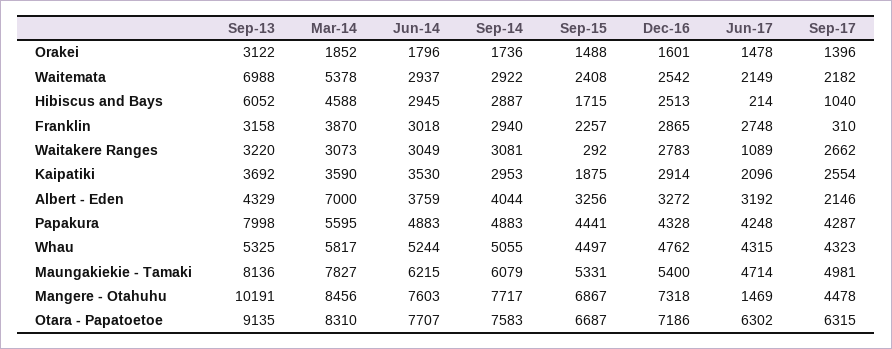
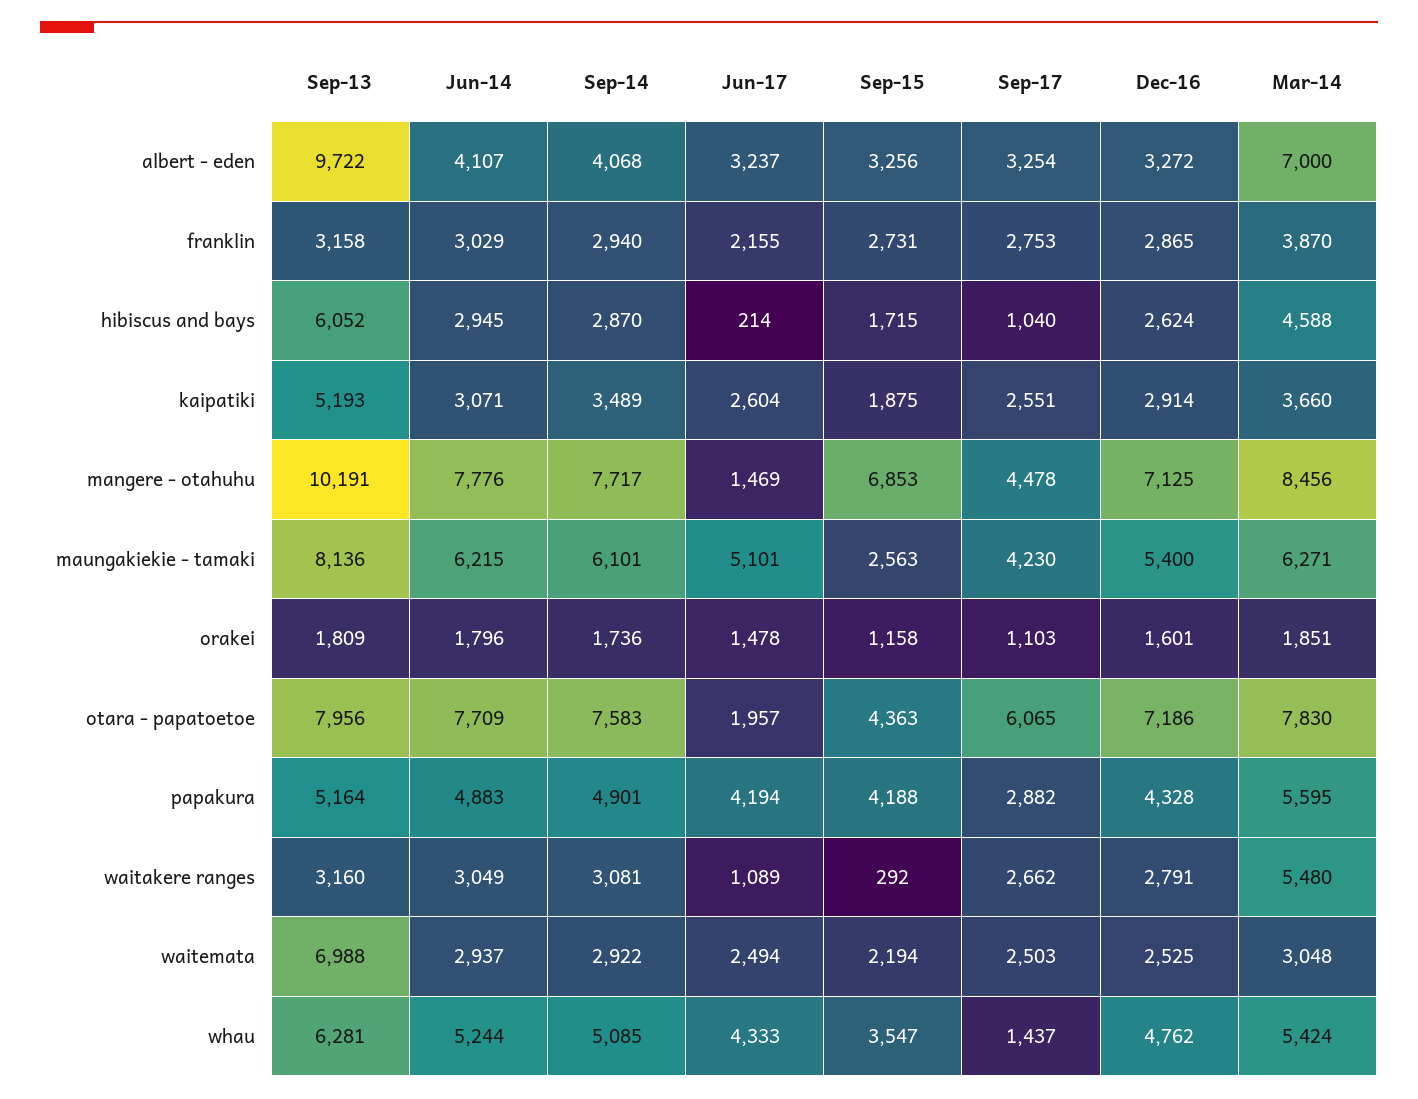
Sep-13, Orakei: 3122 -> 1809
Mar-14, Orakei: 1852 -> 1851
Sep-15, Orakei: 1488 -> 1158
Sep-17, Orakei: 1396 -> 1103
Mar-14, Waitemata: 5378 -> 3048
Sep-15, Waitemata: 2408 -> 2194
Dec-16, Waitemata: 2542 -> 2525
Jun-17, Waitemata: 2149 -> 2494
Sep-17, Waitemata: 2182 -> 2503
Sep-14, Hibiscus and Bays: 2887 -> 2870
Dec-16, Hibiscus and Bays: 2513 -> 2624
Jun-14, Franklin: 3018 -> 3029
Sep-15, Franklin: 2257 -> 2731
Jun-17, Franklin: 2748 -> 2155
Sep-17, Franklin: 310 -> 2753
Sep-13, Waitakere Ranges: 3220 -> 3160
Mar-14, Waitakere Ranges: 3073 -> 5480
Dec-16, Waitakere Ranges: 2783 -> 2791
Sep-13, Kaipatiki: 3692 -> 5193
Mar-14, Kaipatiki: 3590 -> 3660
Jun-14, Kaipatiki: 3530 -> 3071
Sep-14, Kaipatiki: 2953 -> 3489
Jun-17, Kaipatiki: 2096 -> 2604
Sep-17, Kaipatiki: 2554 -> 2551
Sep-13, Albert - Eden: 4329 -> 9722
Jun-14, Albert - Eden: 3759 -> 4107
Sep-14, Albert - Eden: 4044 -> 4068
Jun-17, Albert - Eden: 3192 -> 3237
Sep-17, Albert - Eden: 2146 -> 3254
Sep-13, Papakura: 7998 -> 5164
Sep-14, Papakura: 4883 -> 4901
Sep-15, Papakura: 4441 -> 4188
Jun-17, Papakura: 4248 -> 4194
Sep-17, Papakura: 4287 -> 2882
Sep-13, Whau: 5325 -> 6281
Mar-14, Whau: 5817 -> 5424
Sep-14, Whau: 5055 -> 5085
Sep-15, Whau: 4497 -> 3547
Jun-17, Whau: 4315 -> 4333
Sep-17, Whau: 4323 -> 1437
Mar-14, Maungakiekie - Tamaki: 7827 -> 6271
Sep-14, Maungakiekie - Tamaki: 6079 -> 6101
Sep-15, Maungakiekie - Tamaki: 5331 -> 2563
Jun-17, Maungakiekie - Tamaki: 4714 -> 5101
Sep-17, Maungakiekie - Tamaki: 4981 -> 4230
Jun-14, Mangere - Otahuhu: 7603 -> 7776
Sep-15, Mangere - Otahuhu: 6867 -> 6853
Dec-16, Mangere - Otahuhu: 7318 -> 7125
Sep-13, Otara - Papatoetoe: 9135 -> 7956
Mar-14, Otara - Papatoetoe: 8310 -> 7830
Jun-14, Otara - Papatoetoe: 7707 -> 7709
Sep-15, Otara - Papatoetoe: 6687 -> 4363
Jun-17, Otara - Papatoetoe: 6302 -> 1957
Sep-17, Otara - Papatoetoe: 6315 -> 6065

